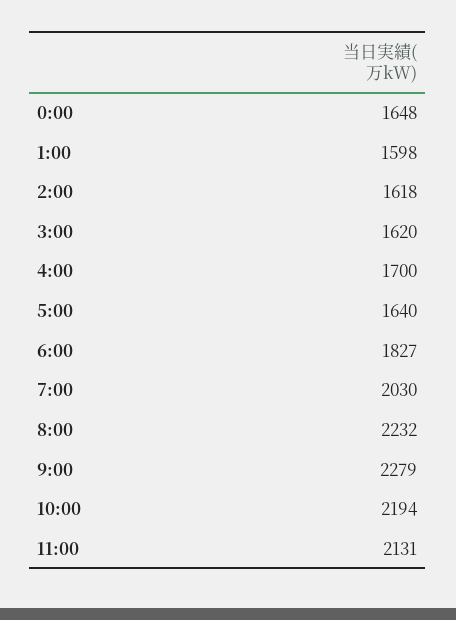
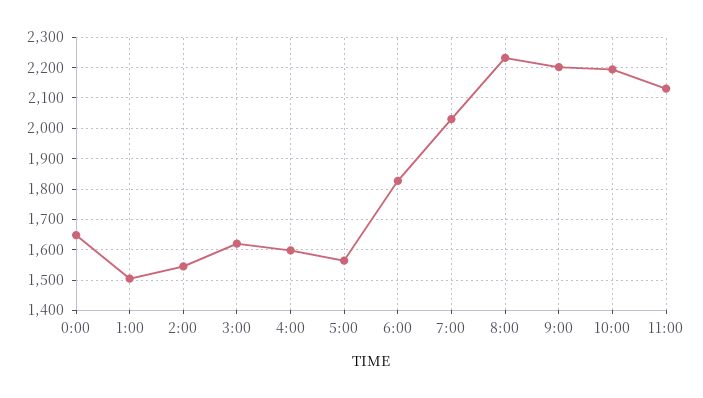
1:00: 1598 -> 1500
2:00: 1618 -> 1540
4:00: 1700 -> 1600
5:00: 1640 -> 1560
9:00: 2279 -> 2200

